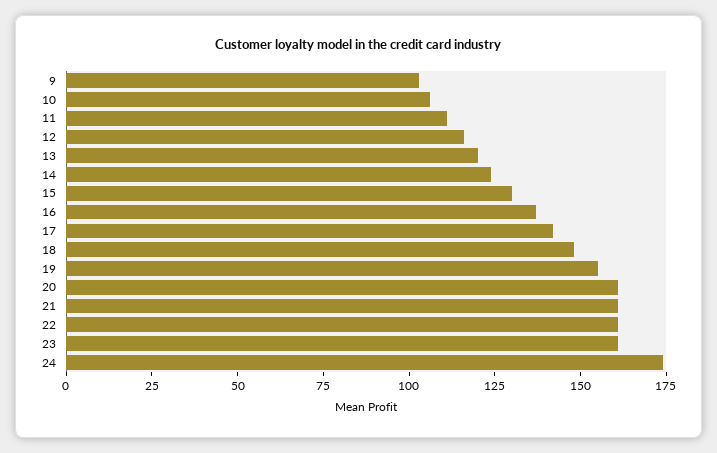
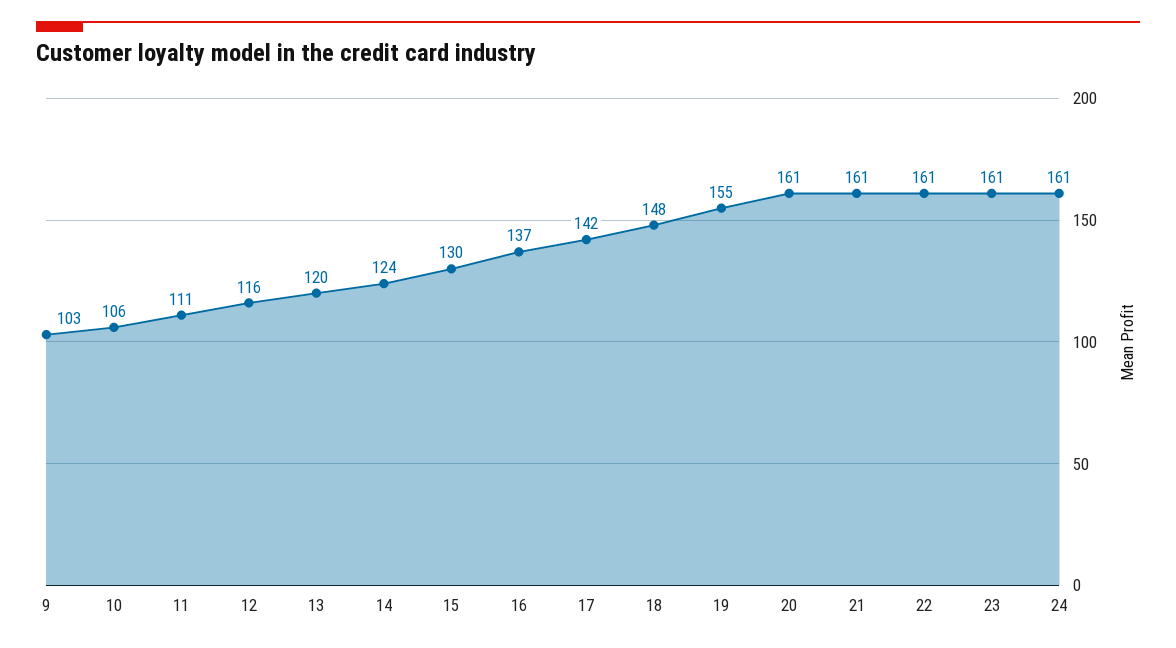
24: 175 -> 161

